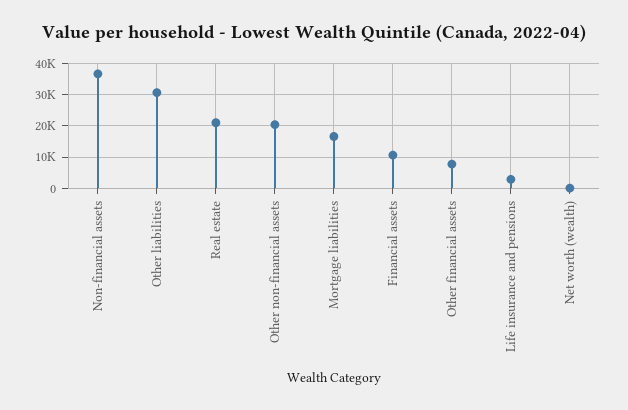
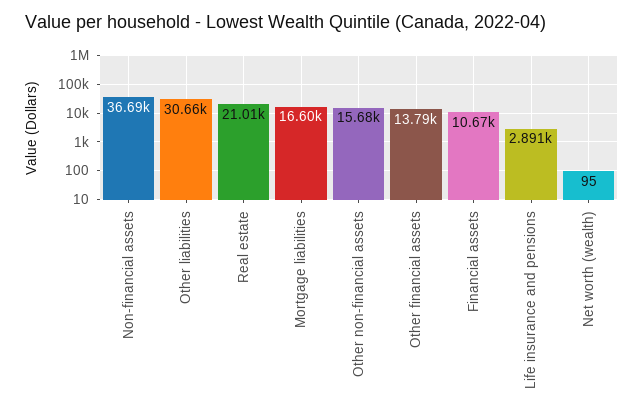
Other non-financial assets: 20000 -> 15680
Other financial assets: 8000 -> 13790

